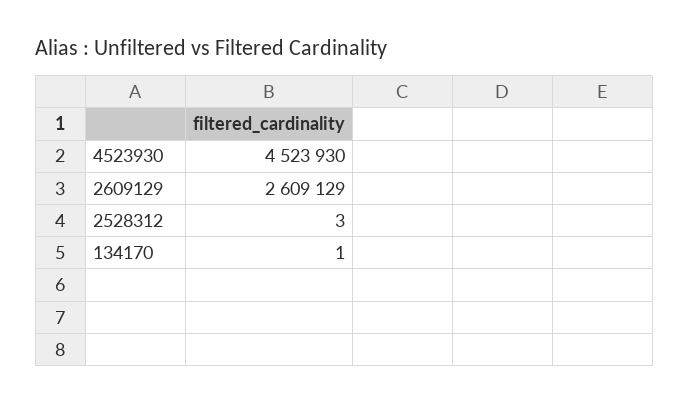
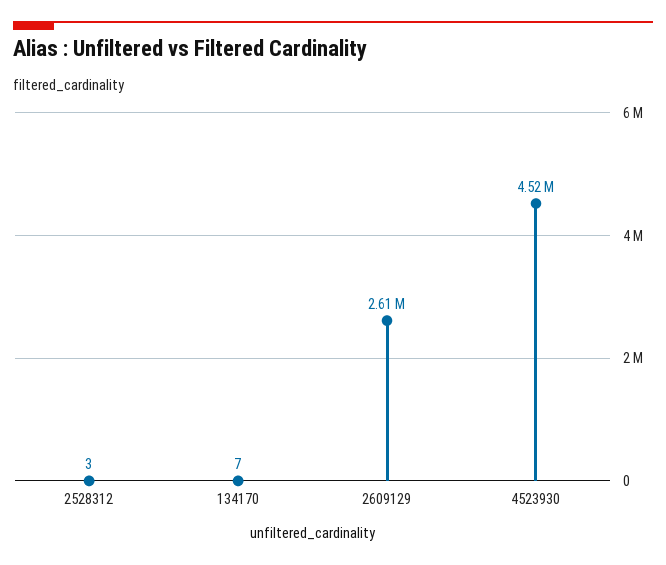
134170: 1 -> 7

